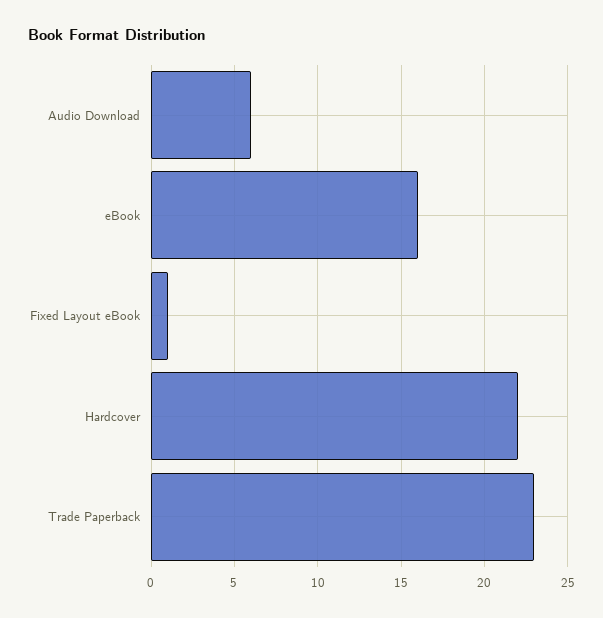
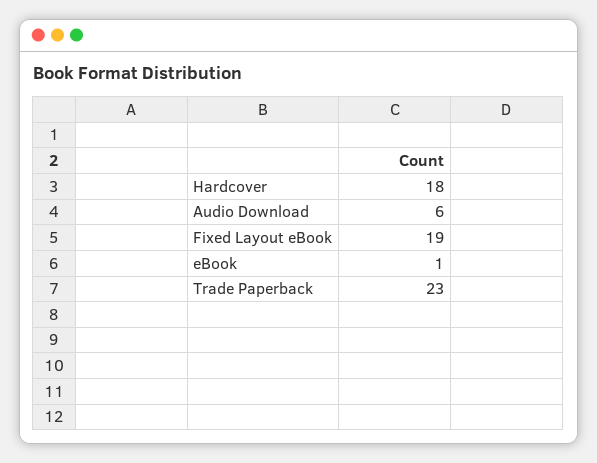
eBook: 16 -> 1
Fixed Layout eBook: 1 -> 19
Hardcover: 22 -> 18

